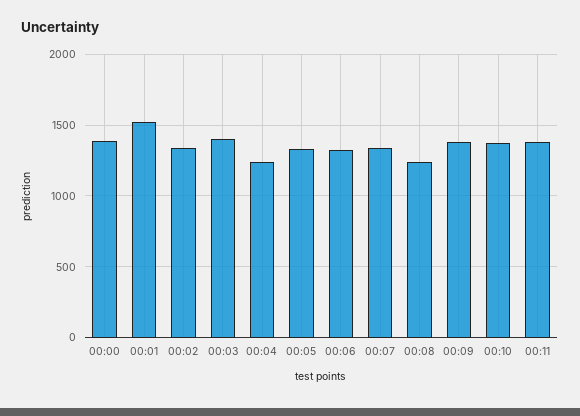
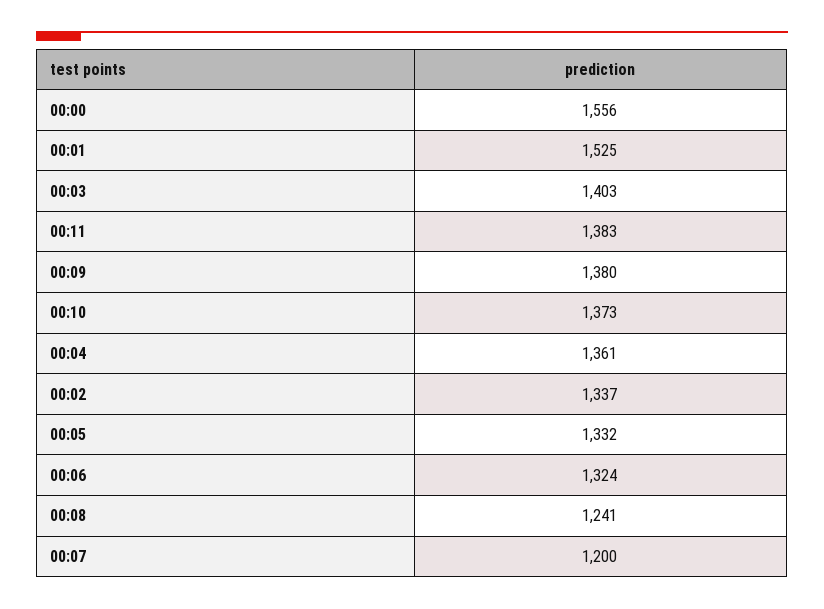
00:00: 1400 -> 1556
00:04: 1250 -> 1361
00:07: 1350 -> 1200

